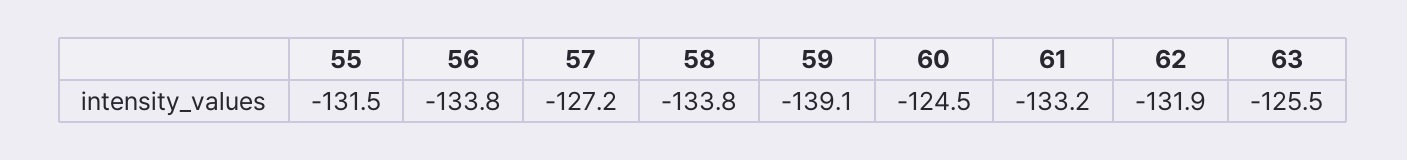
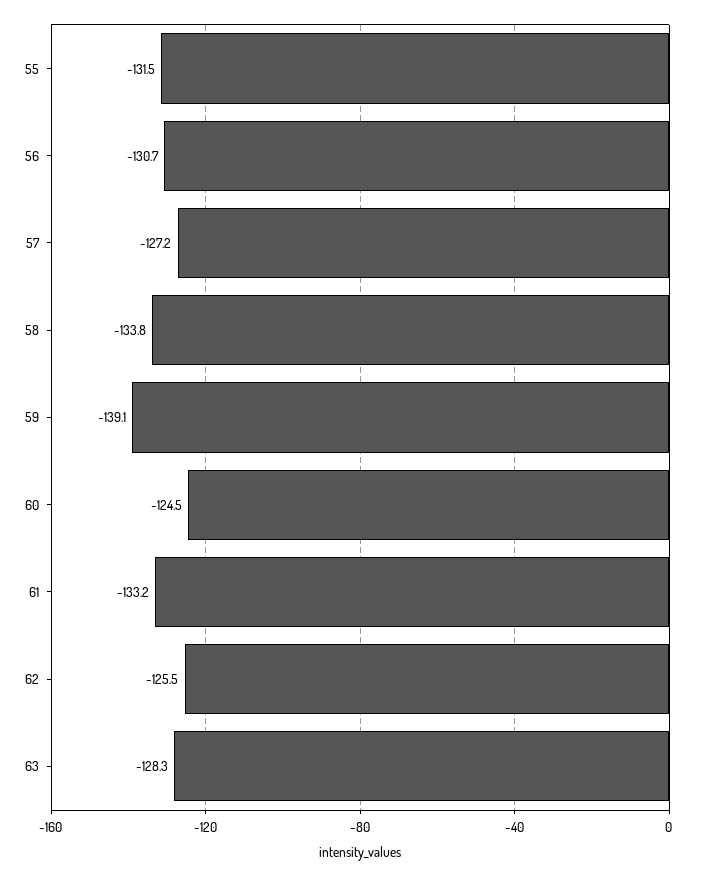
56: -133.8 -> -130.7
62: -131.9 -> -125.5
63: -125.5 -> -128.3

